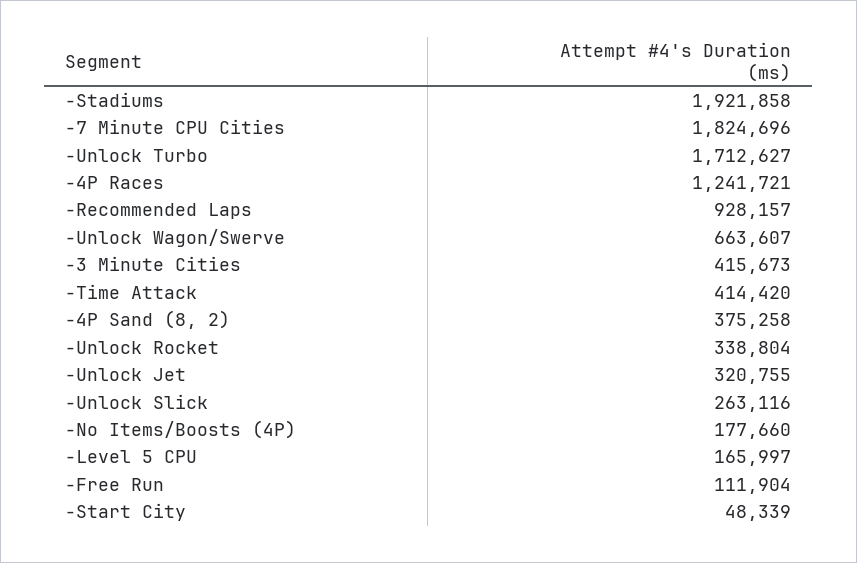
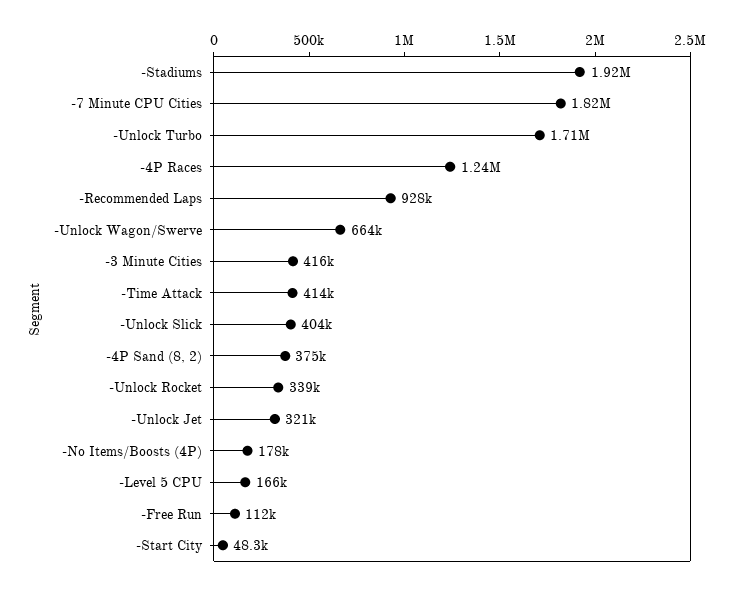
-Unlock Slick: 263116 -> 404000

